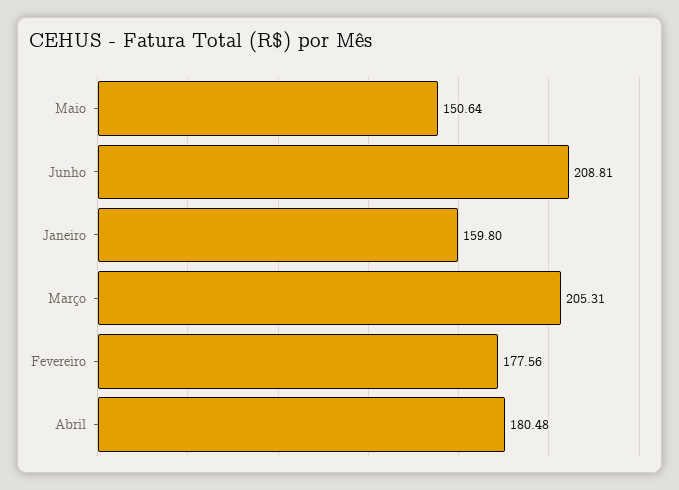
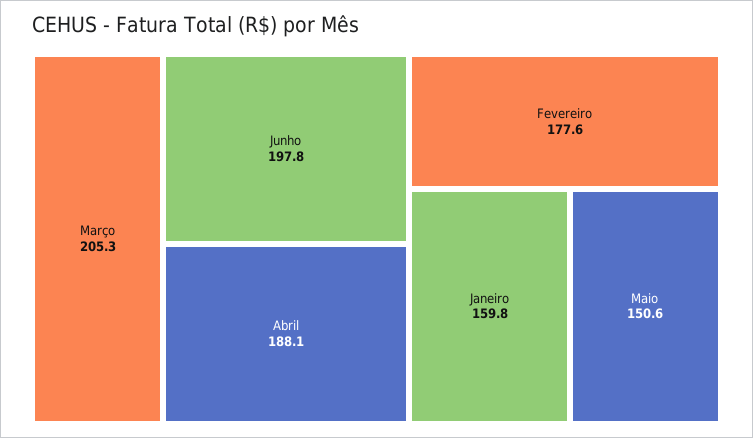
Junho: 208.81 -> 197.8
Abril: 180.48 -> 188.1

